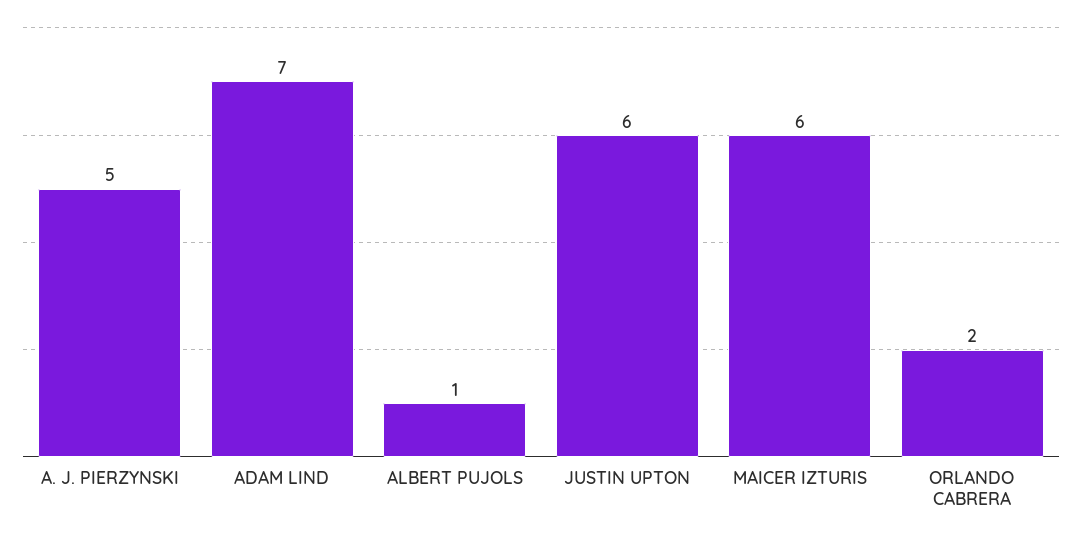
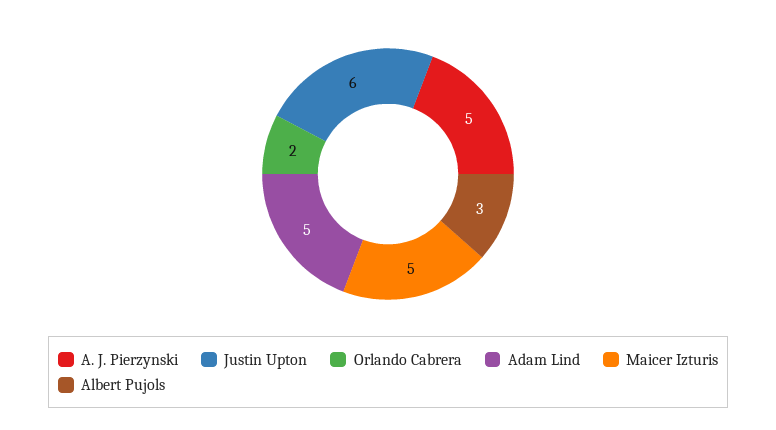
ADAM LIND: 7 -> 5
ALBERT PUJOLS: 1 -> 3
MAICER IZTURIS: 6 -> 5

